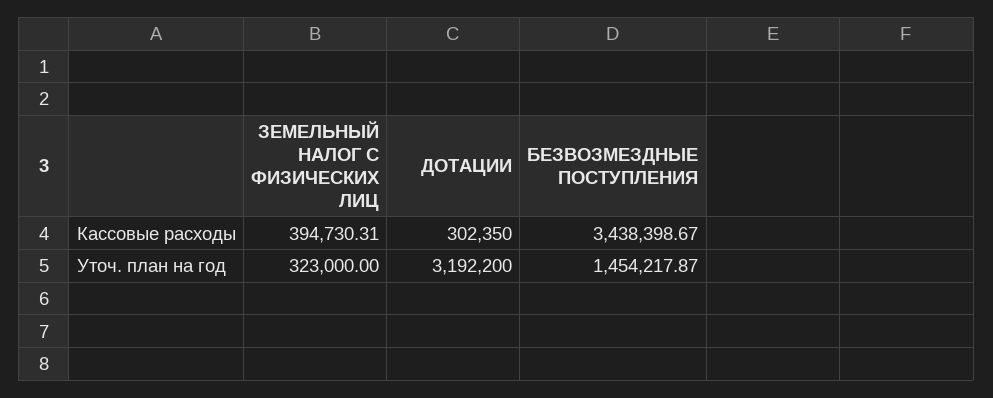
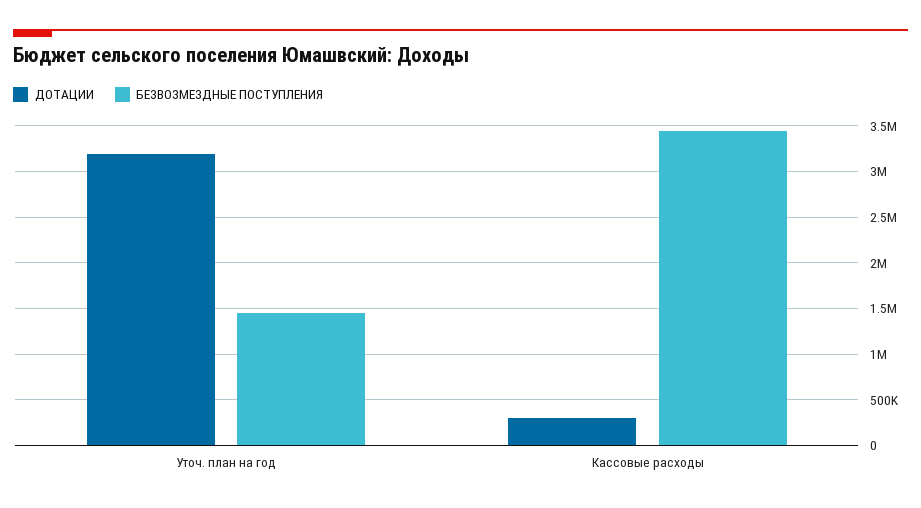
ЗЕМЕЛЬНЫЙ НАЛОГ С ФИЗИЧЕСКИХ ЛИЦ, Кассовые расходы: 394730.31 -> none
ЗЕМЕЛЬНЫЙ НАЛОГ С ФИЗИЧЕСКИХ ЛИЦ, Уточ. план на год: 323000 -> none

